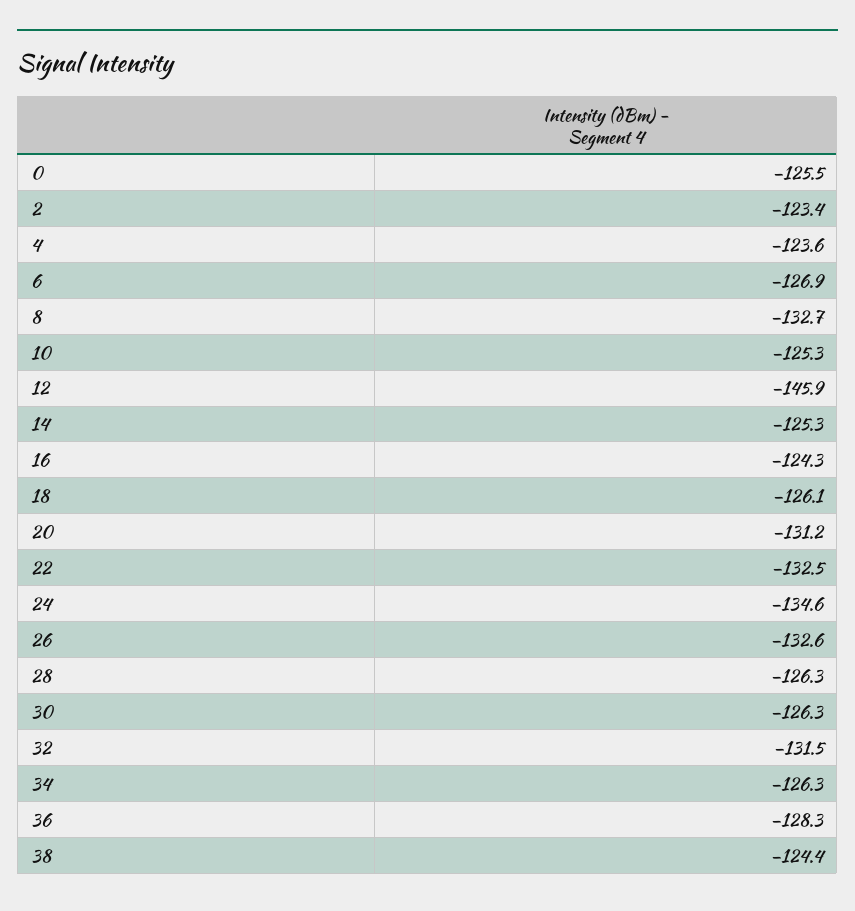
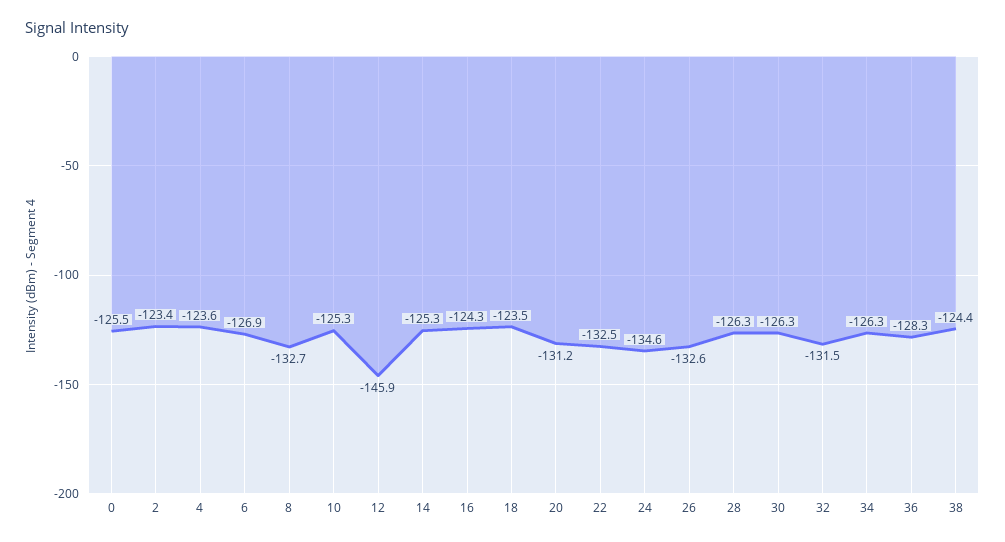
18: -126.1 -> -123.5

